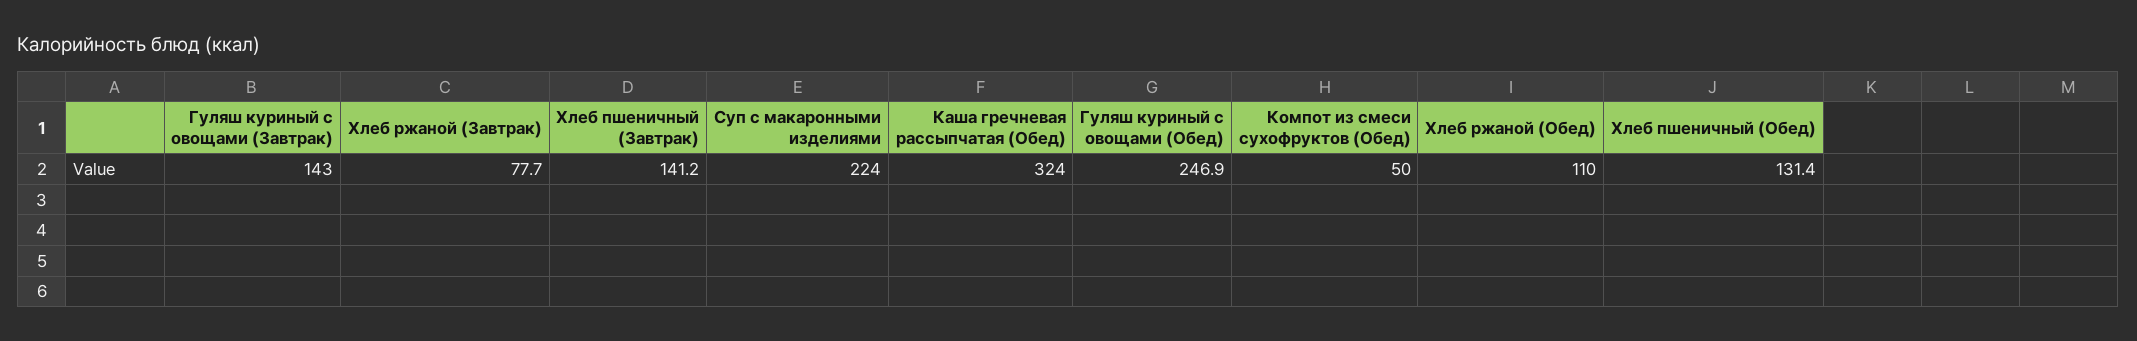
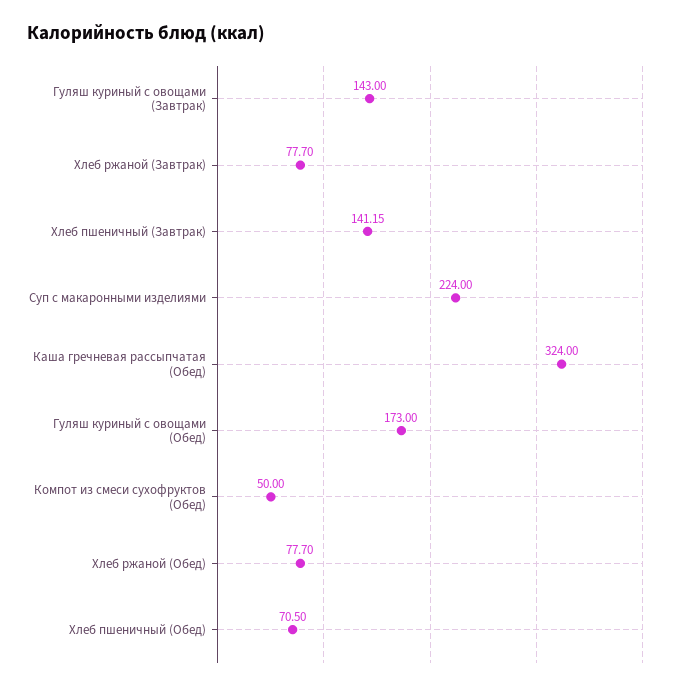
Гуляш куриный с овощами (Обед): 246.9 -> 173
Хлеб ржаной (Обед): 110 -> 77.7
Хлеб пшеничный (Обед): 131.4 -> 70.5

